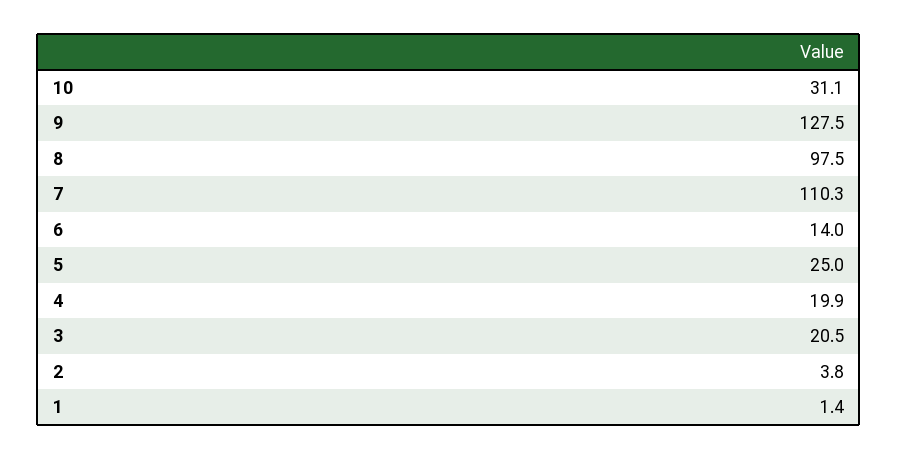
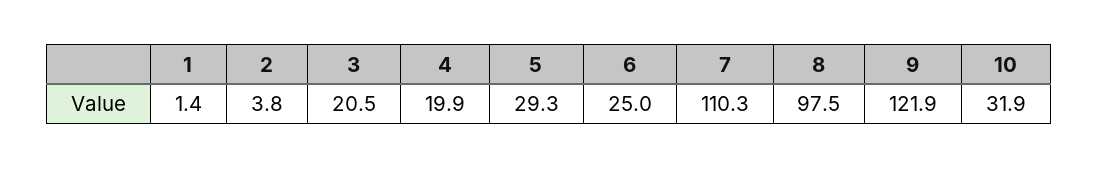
10: 31.1 -> 31.9
9: 127.5 -> 121.9
6: 14 -> 25
5: 25 -> 29.3

